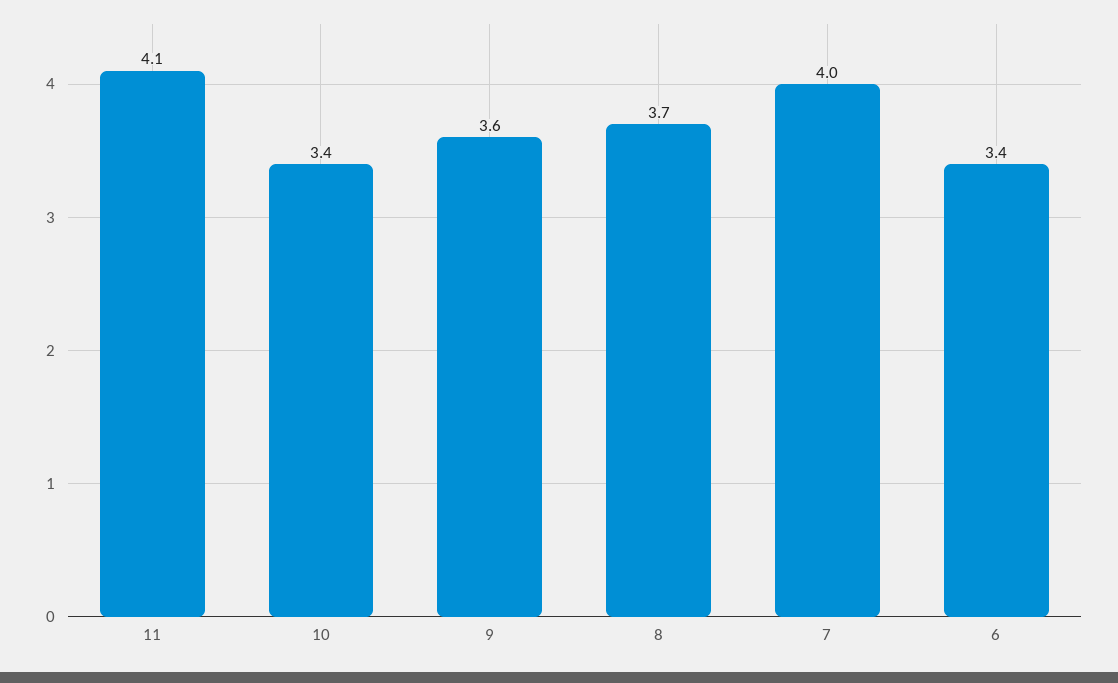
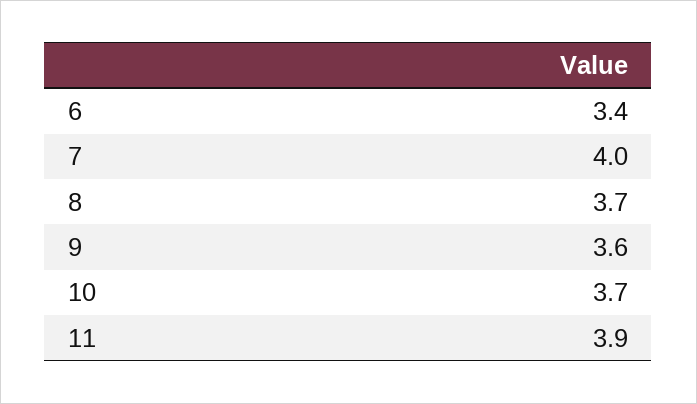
11: 4.1 -> 3.9
10: 3.4 -> 3.7

